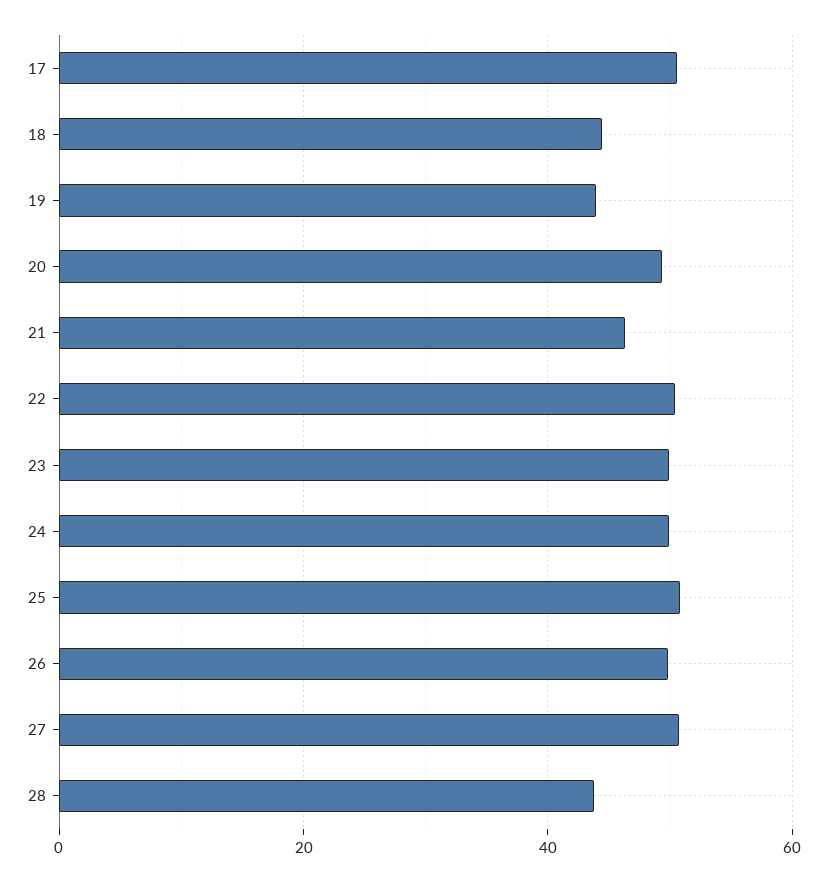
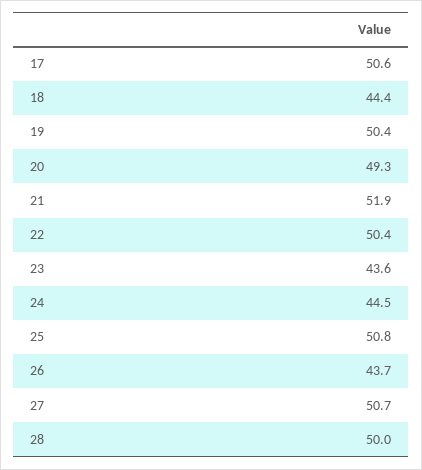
19: 44 -> 50.4
21: 46 -> 51.9
23: 50 -> 43.6
24: 50 -> 44.5
26: 50 -> 43.7
28: 44 -> 50

